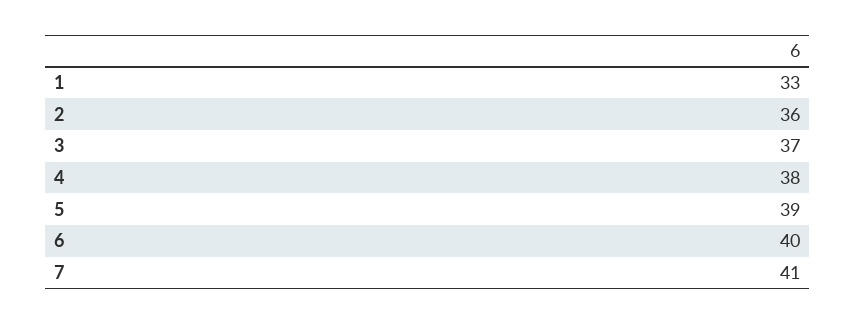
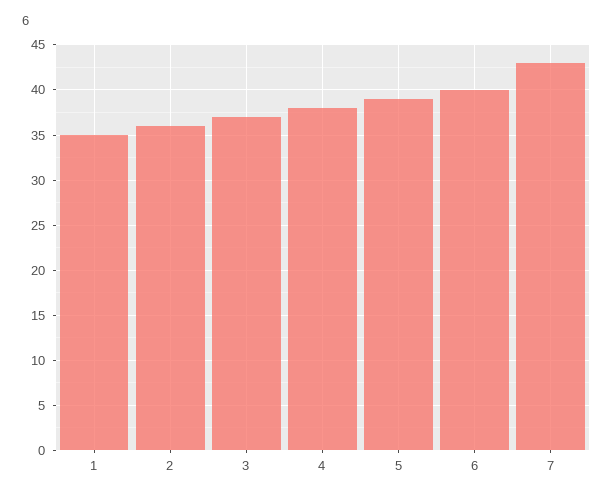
1: 33 -> 35
7: 41 -> 43

